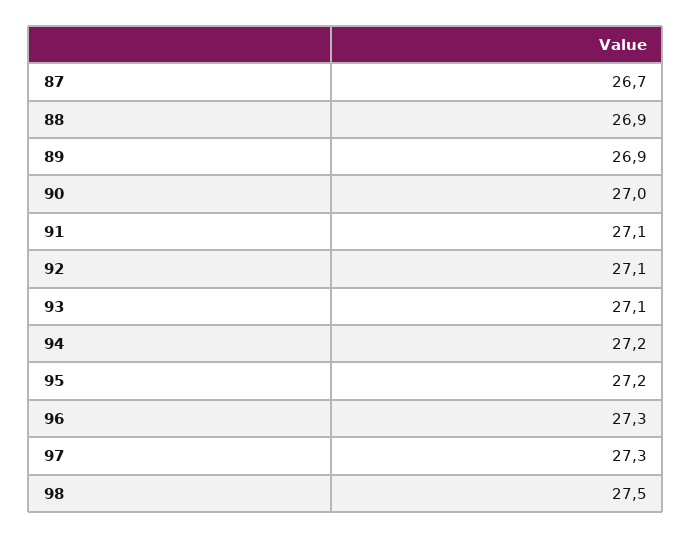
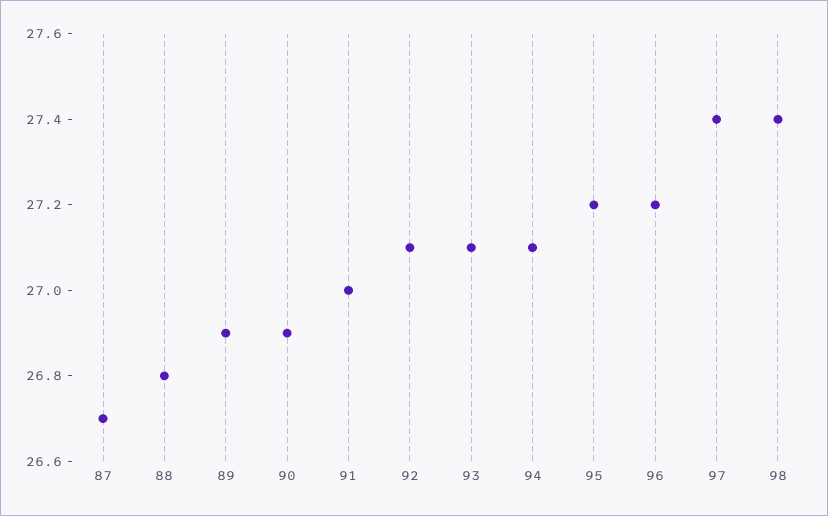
88: 26.9 -> 26.8
90: 27 -> 26.9
91: 27.1 -> 27
94: 27.2 -> 27.1
96: 27.3 -> 27.2
97: 27.3 -> 27.4
98: 27.5 -> 27.4

